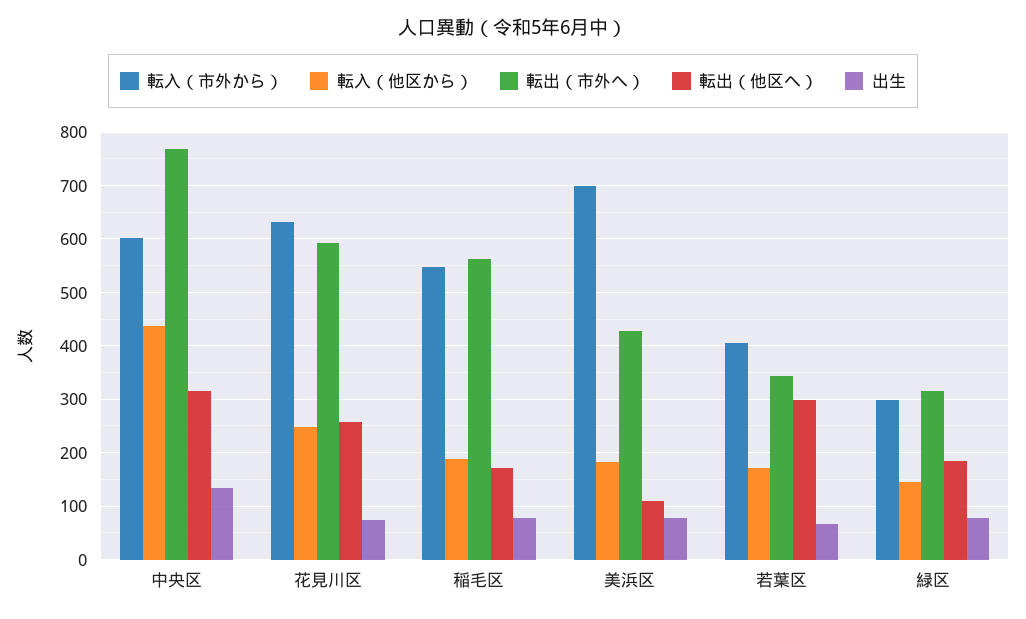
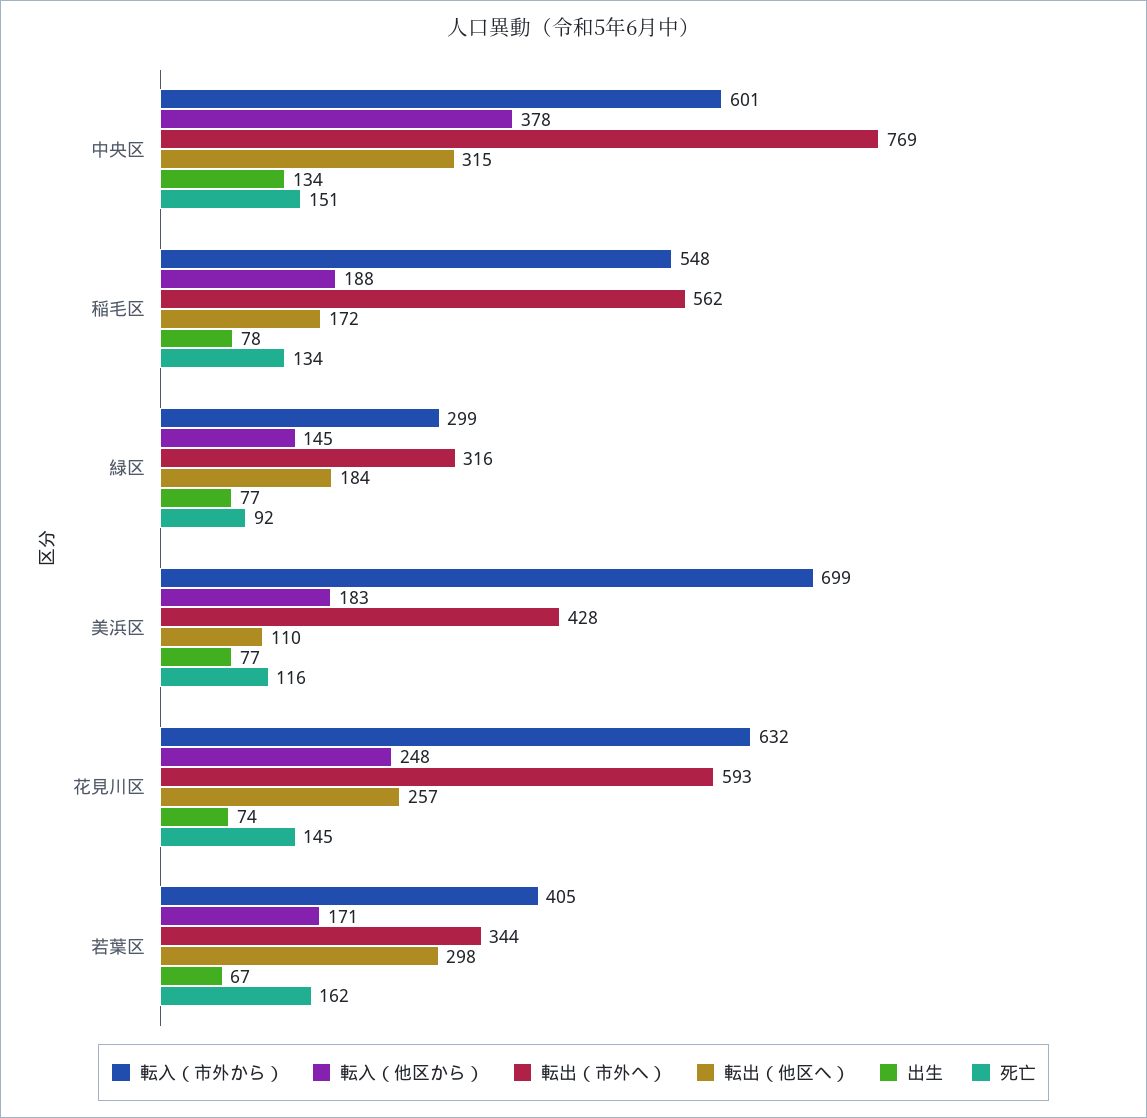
転入（他区から）, 中央区: 440 -> 378
死亡, 中央区: none -> 151
死亡, 稲毛区: none -> 134
死亡, 緑区: none -> 92
死亡, 美浜区: none -> 116
死亡, 花見川区: none -> 145
死亡, 若葉区: none -> 162

